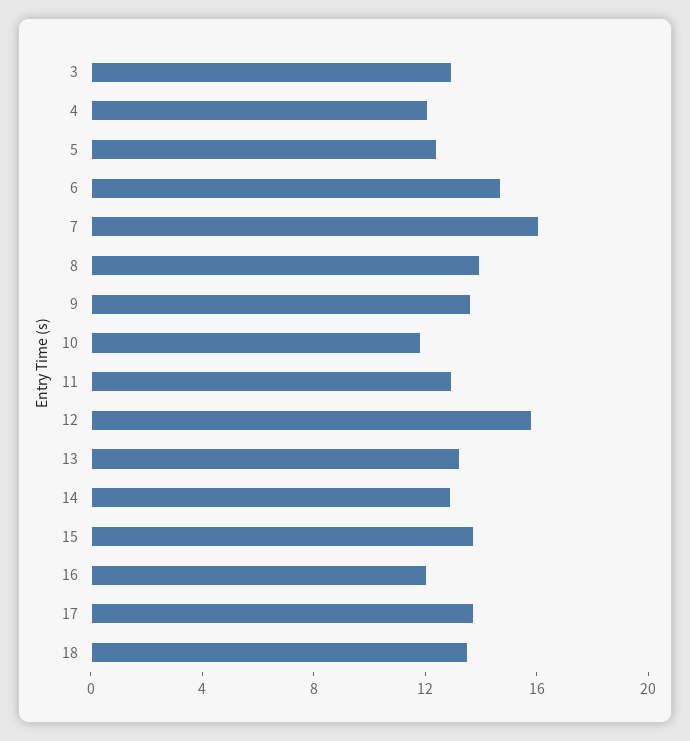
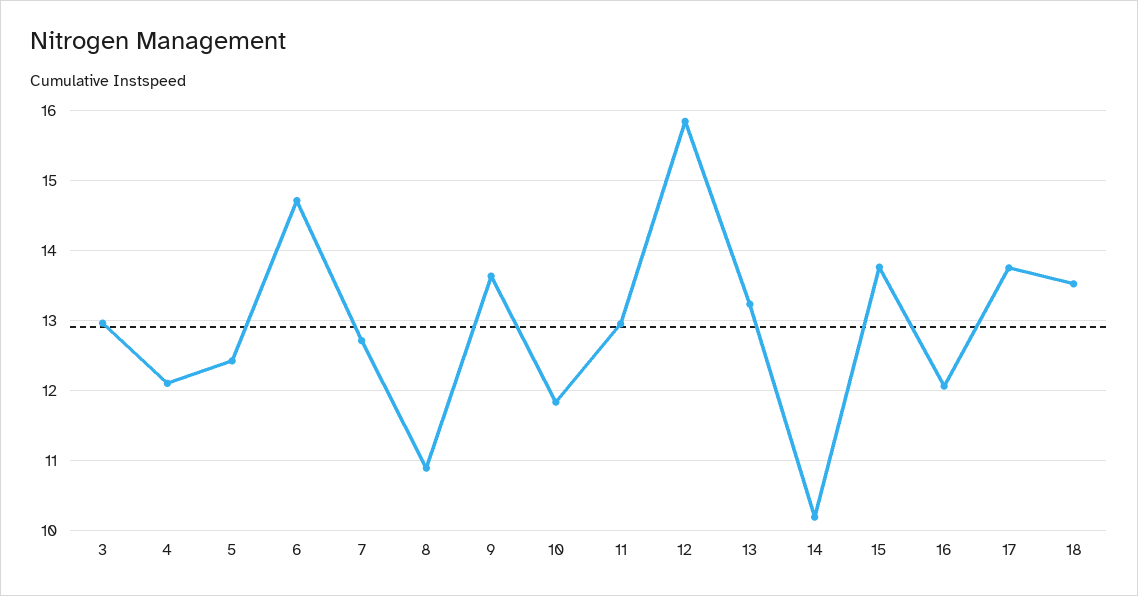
7: 16 -> 12.7
8: 14 -> 10.9
14: 13 -> 10.2

